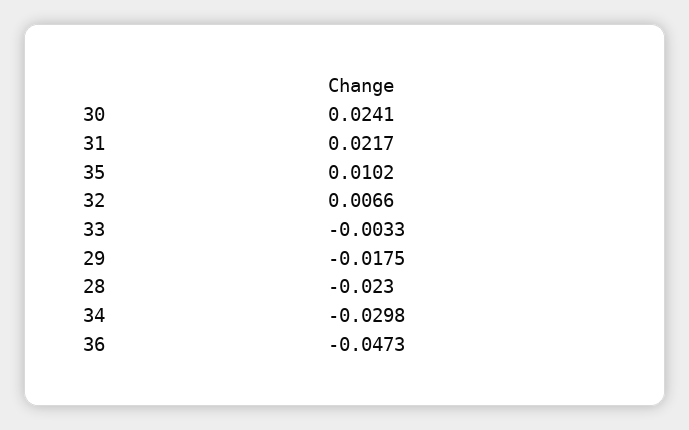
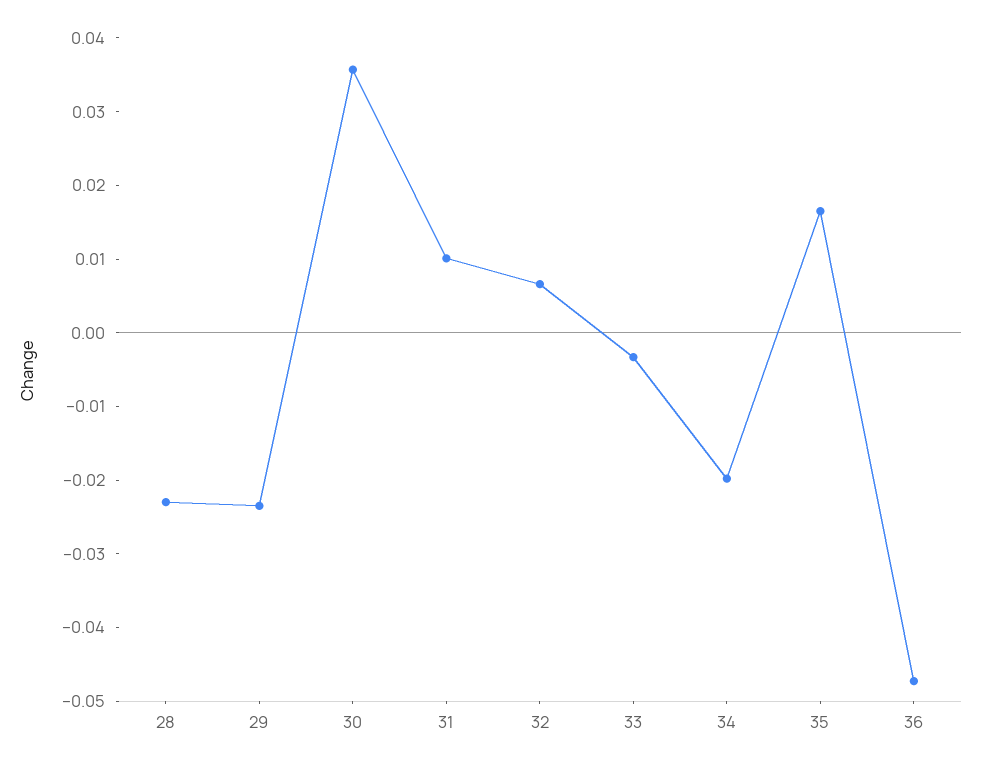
30: 0.0241 -> 0.036
31: 0.0217 -> 0.01
35: 0.0102 -> 0.016
29: -0.0175 -> -0.024
34: -0.0298 -> -0.02

